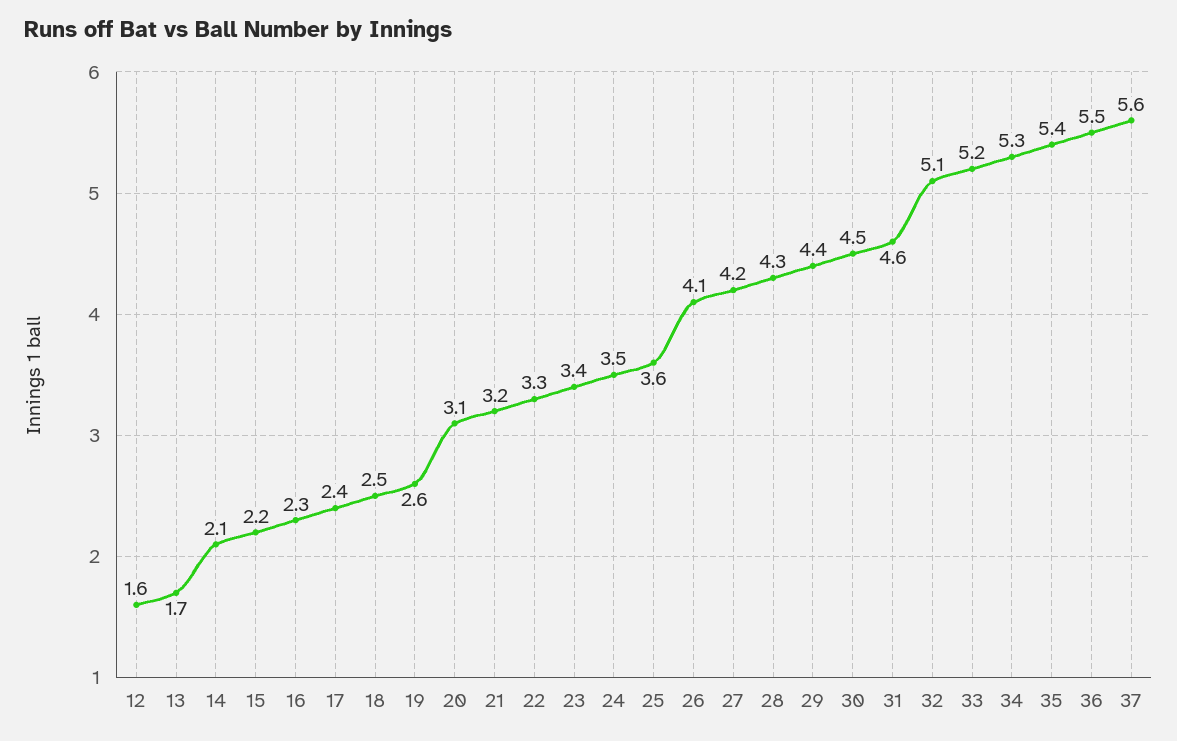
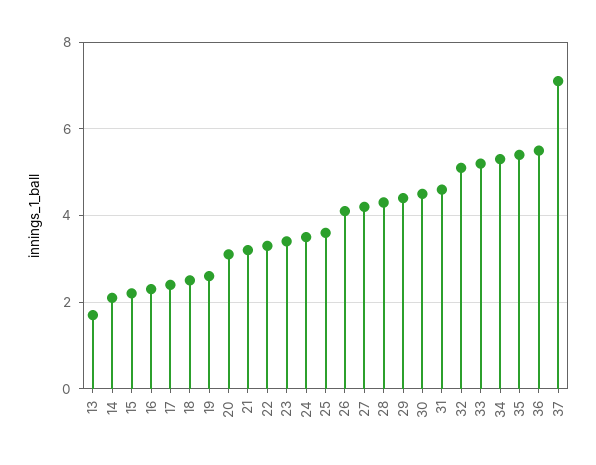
12: 1.6 -> none
37: 5.6 -> 7

